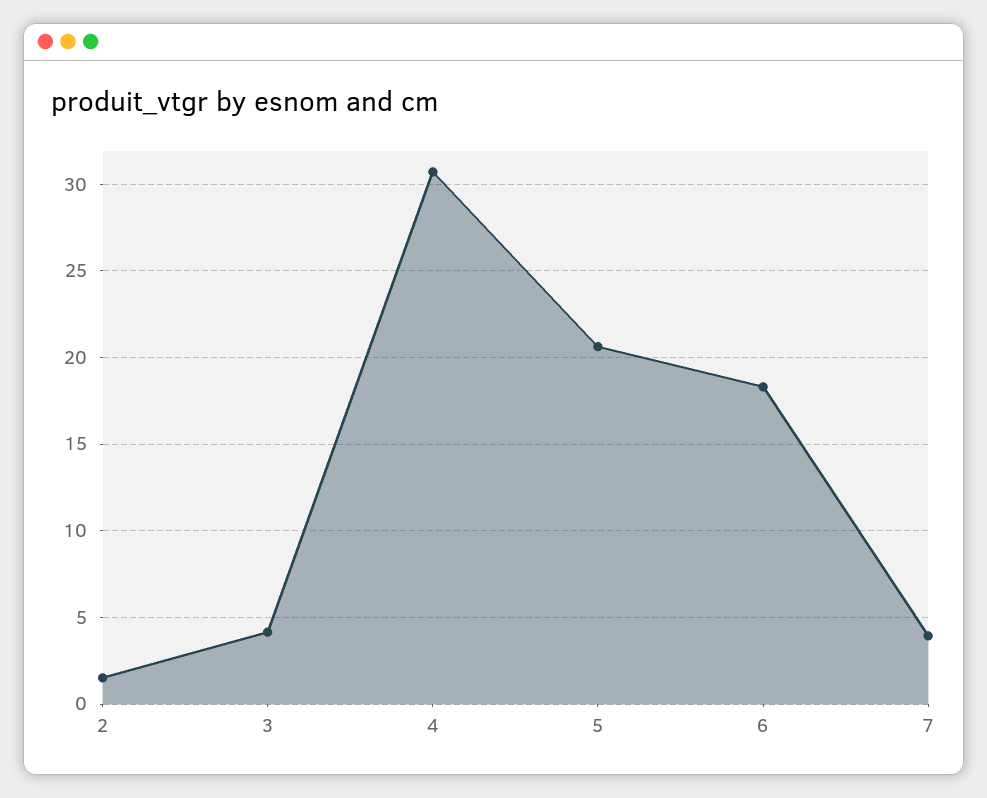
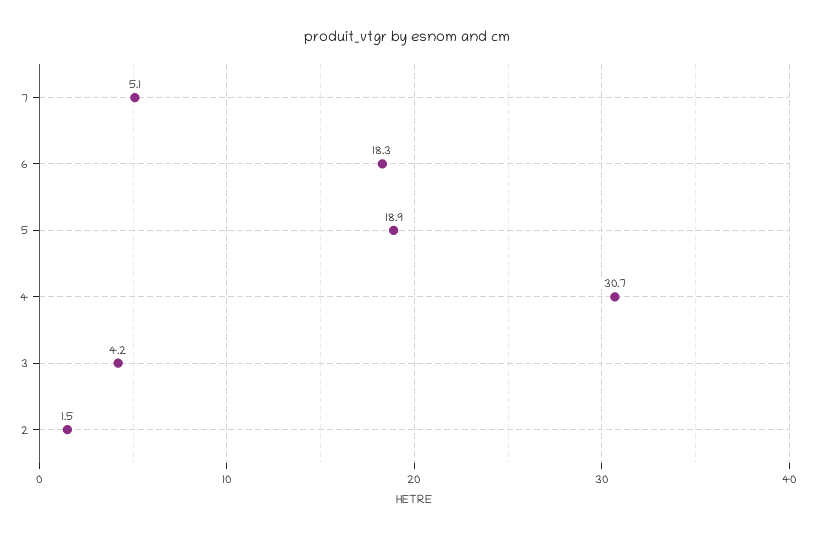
5: 20.5 -> 18.9
7: 4 -> 5.1

